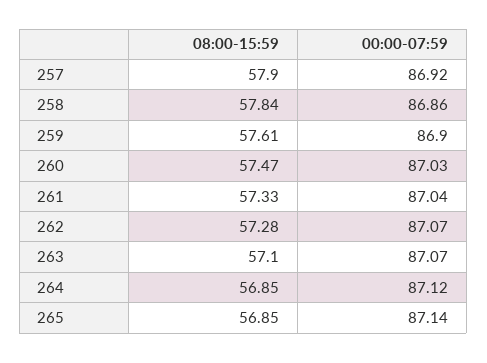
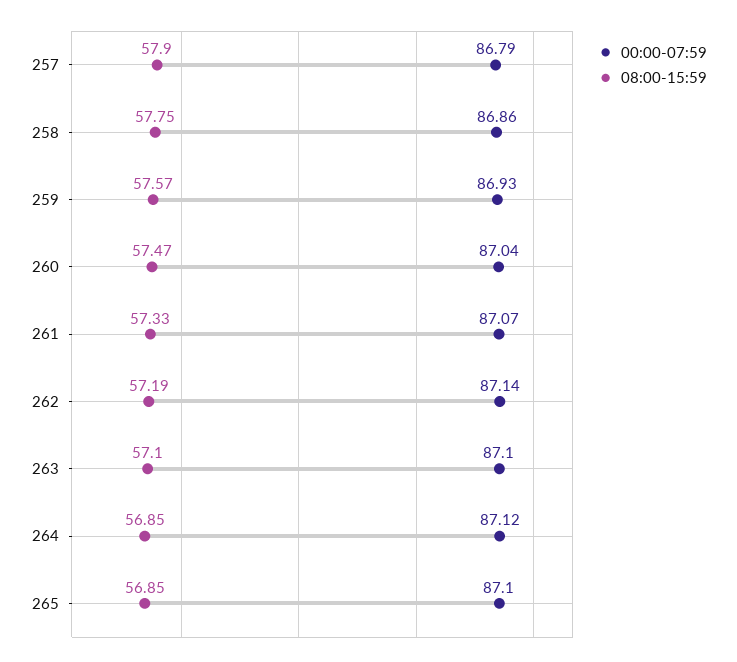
00:00-07:59, 257: 86.92 -> 86.79
08:00-15:59, 258: 57.84 -> 57.75
08:00-15:59, 259: 57.61 -> 57.57
00:00-07:59, 259: 86.9 -> 86.93
00:00-07:59, 260: 87.03 -> 87.04
00:00-07:59, 261: 87.04 -> 87.07
08:00-15:59, 262: 57.28 -> 57.19
00:00-07:59, 262: 87.07 -> 87.14
00:00-07:59, 263: 87.07 -> 87.1
00:00-07:59, 265: 87.14 -> 87.1

